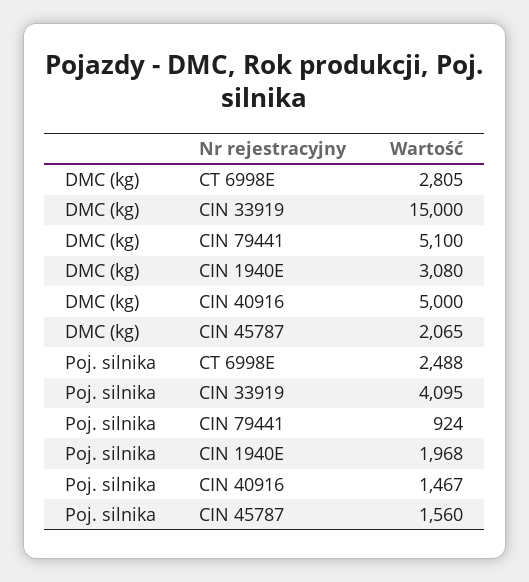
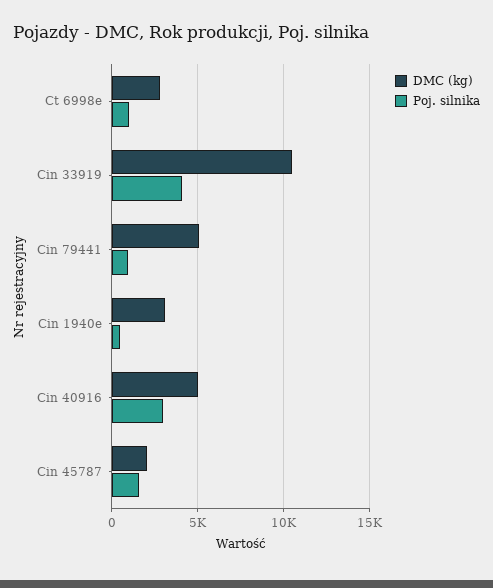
DMC (kg), CIN 33919: 15000 -> 10500
Poj. silnika, CT 6998E: 2488 -> 1000
Poj. silnika, CIN 1940E: 1968 -> 500
Poj. silnika, CIN 40916: 1467 -> 3000

